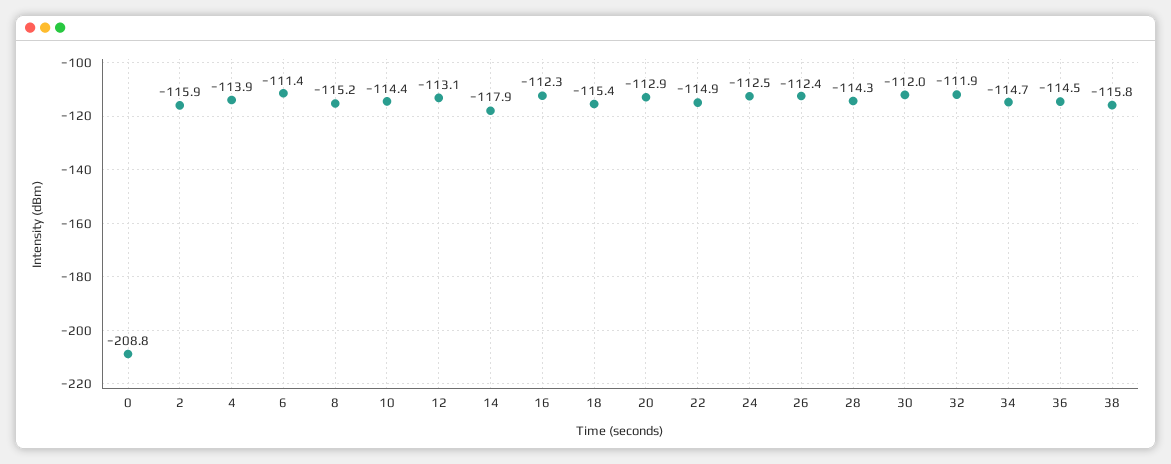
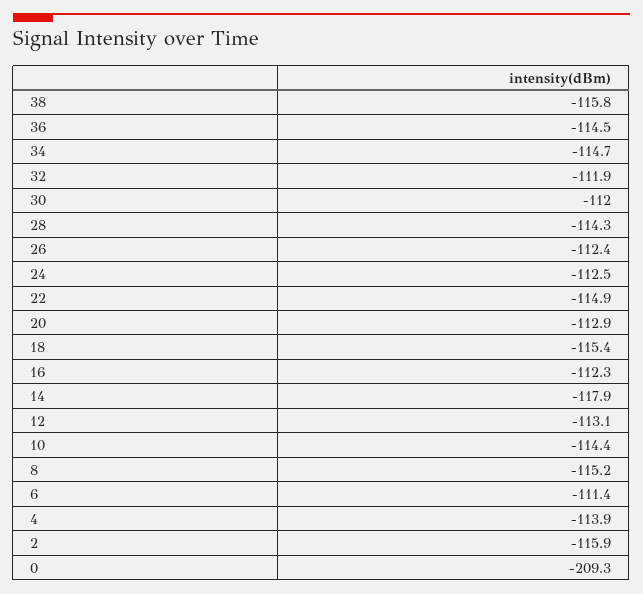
0: -208.8 -> -209.3

